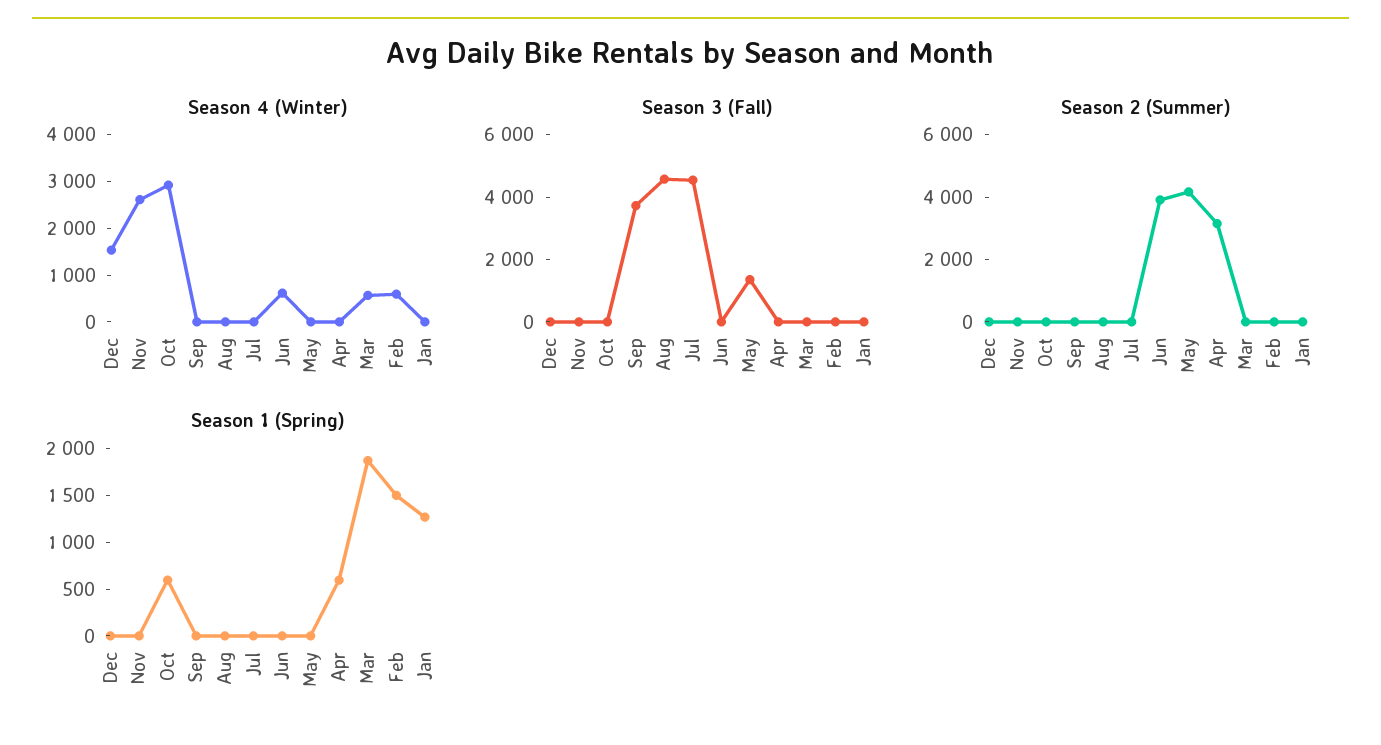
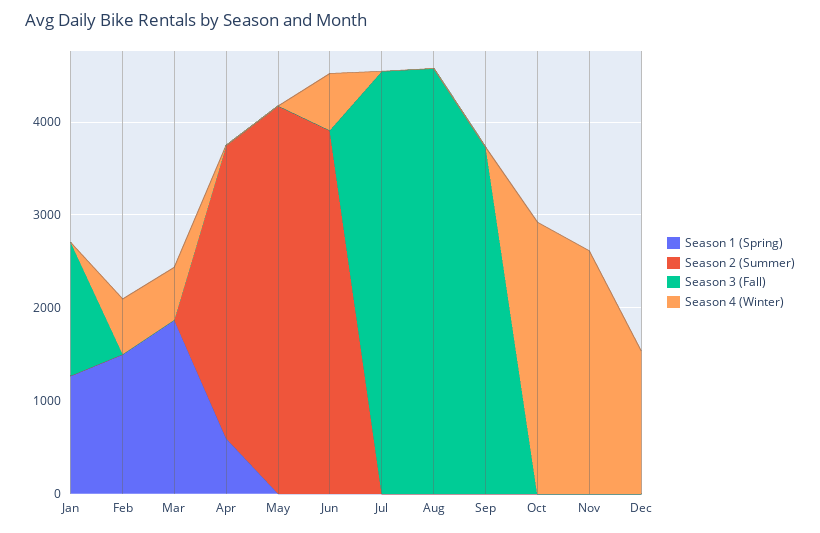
Season 3 (Fall), May: 1500 -> 0
Season 3 (Fall), Jan: 0 -> 1400
Season 1 (Spring), Oct: 600 -> 0

